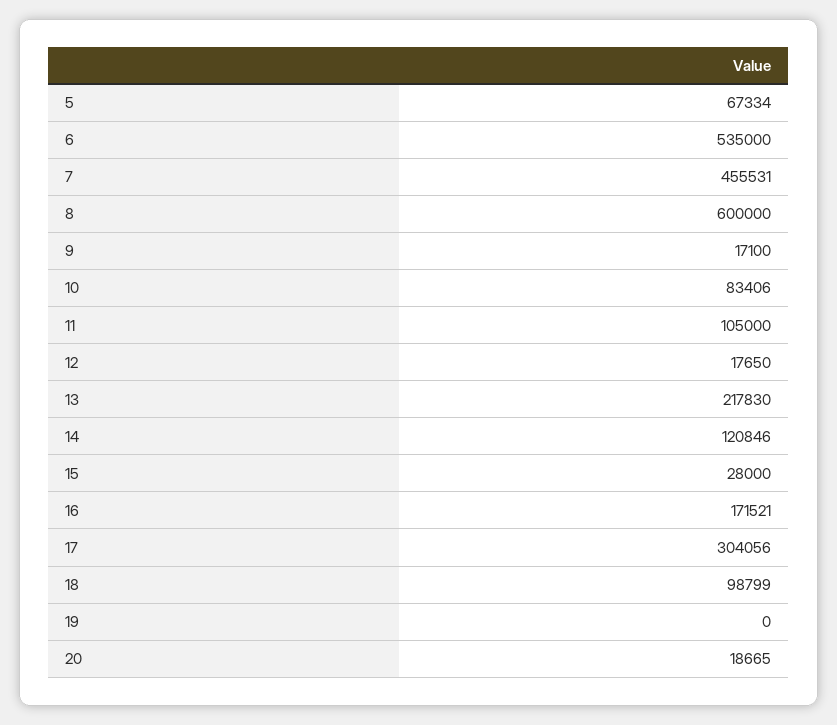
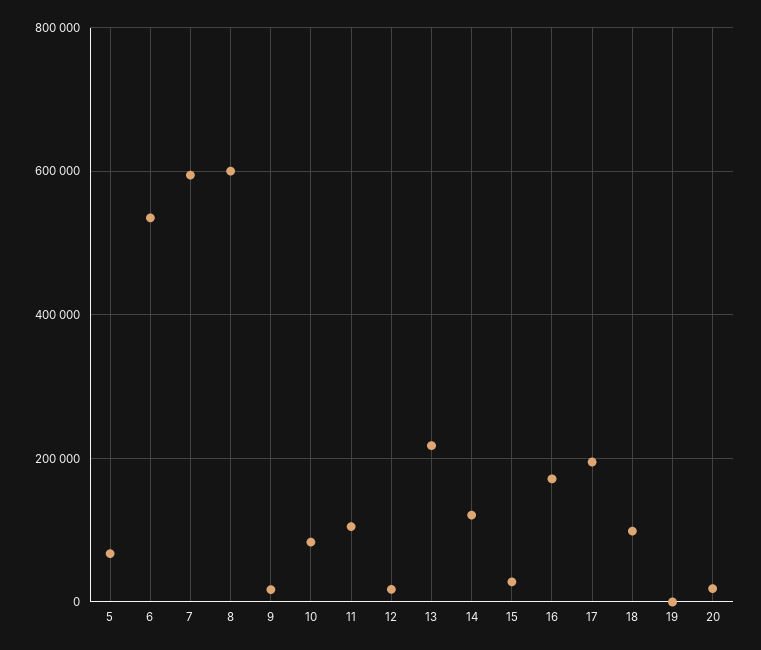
7: 455531 -> 600000
17: 304056 -> 200000

